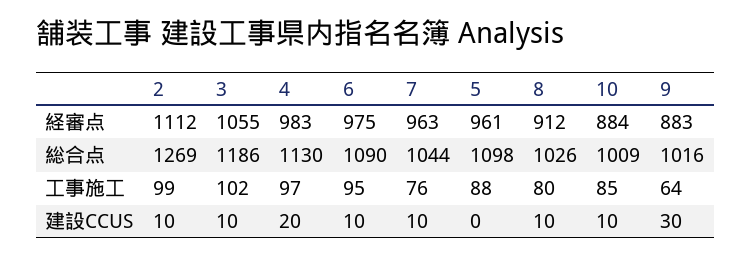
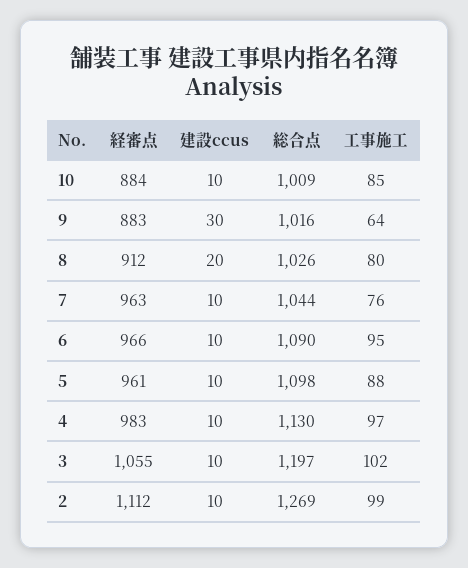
6, 経審点: 975 -> 966
3, 総合点: 1186 -> 1197
4, 建設CCUS: 20 -> 10
5, 建設CCUS: 0 -> 10
8, 建設CCUS: 10 -> 20

